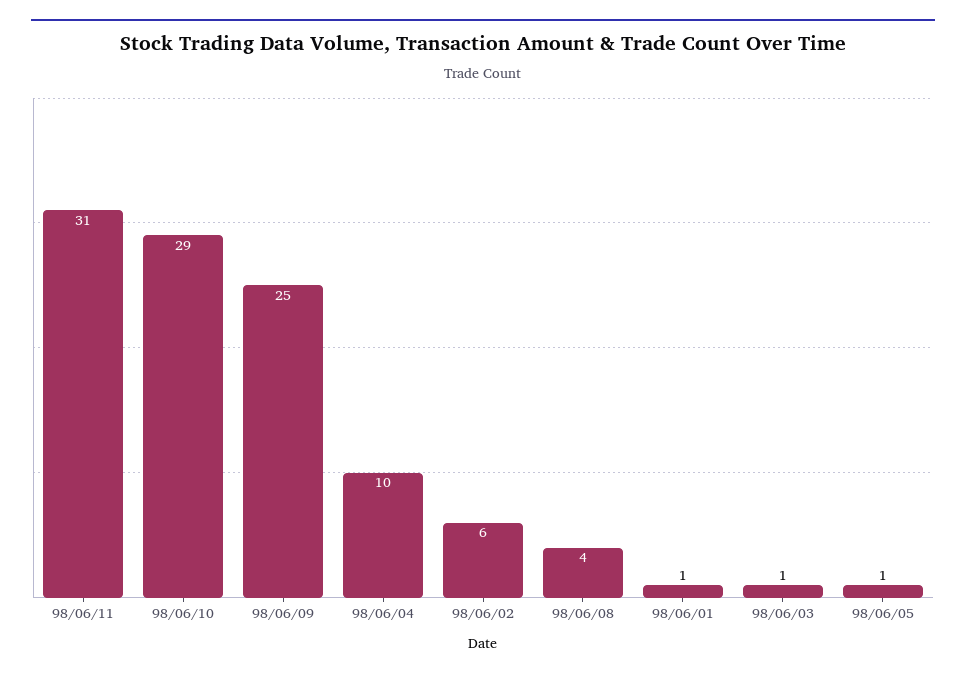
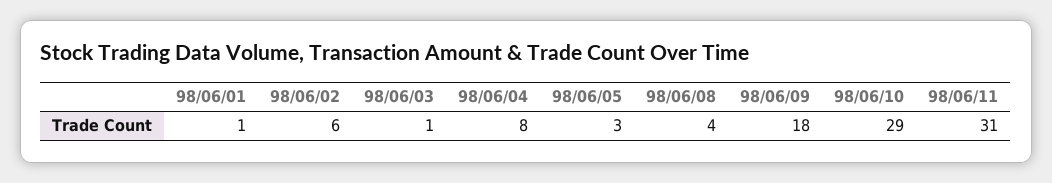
98/06/09: 25 -> 18
98/06/04: 10 -> 8
98/06/05: 1 -> 3

